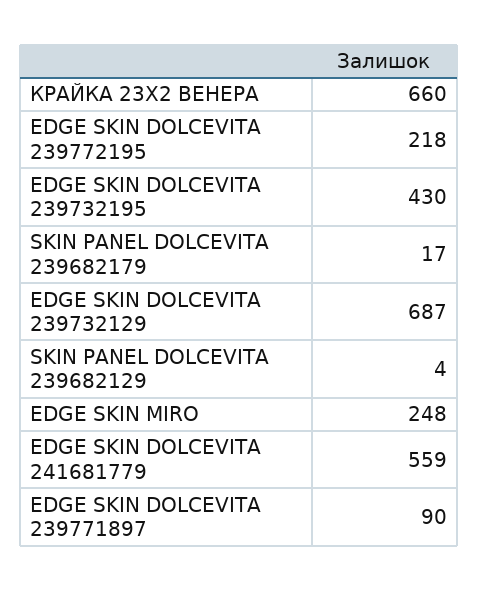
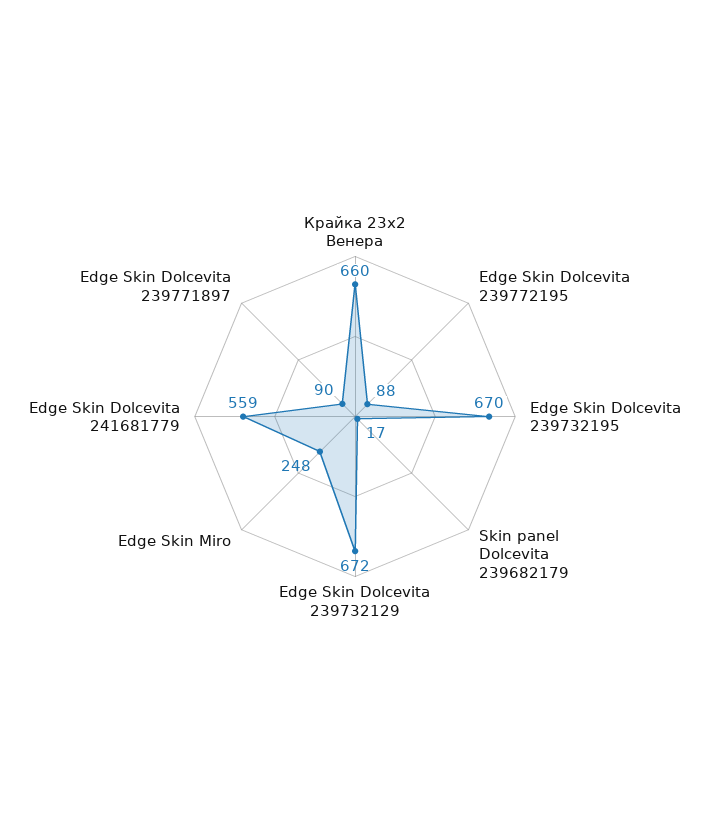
EDGE SKIN DOLCEVITA 239772195: 218 -> 88
EDGE SKIN DOLCEVITA 239732195: 430 -> 670
EDGE SKIN DOLCEVITA 239732129: 687 -> 672
SKIN PANEL DOLCEVITA 239682129: 4 -> none

